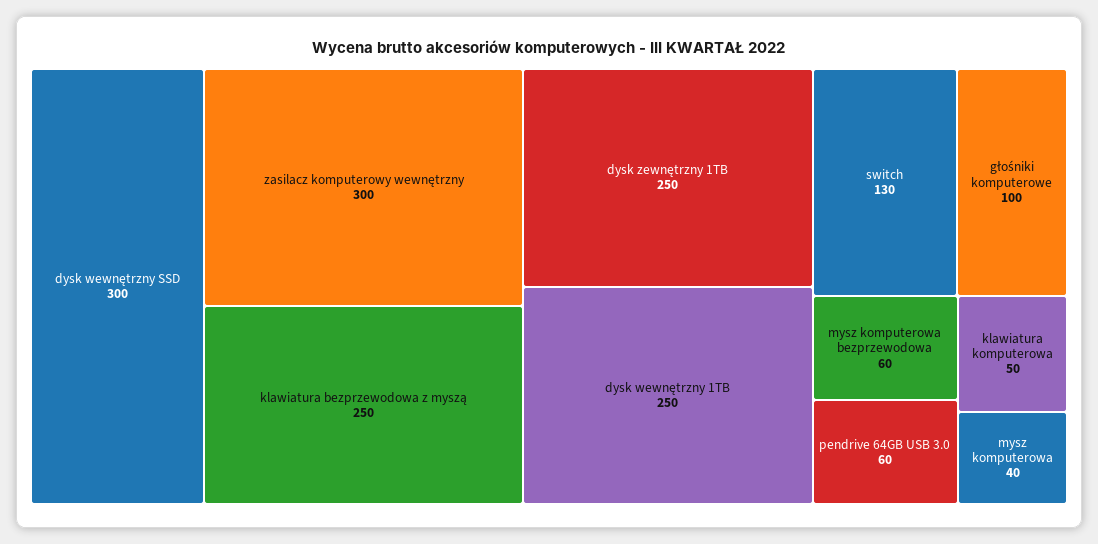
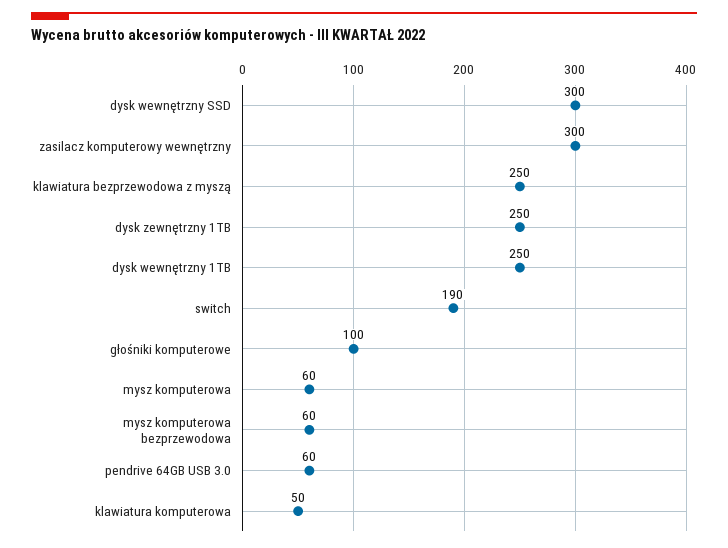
switch: 130 -> 190
mysz komputerowa: 40 -> 60

